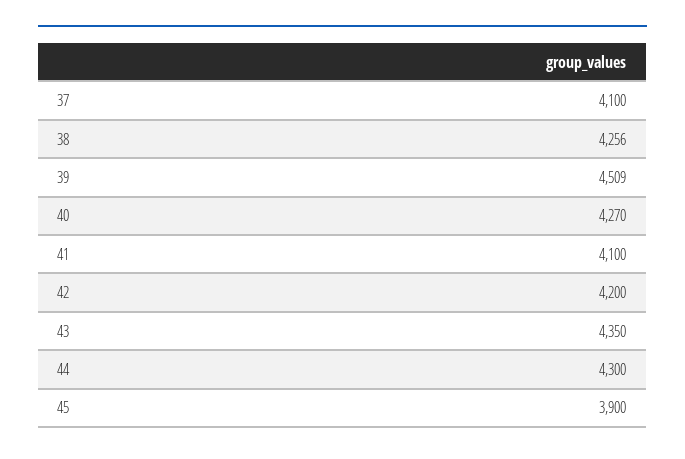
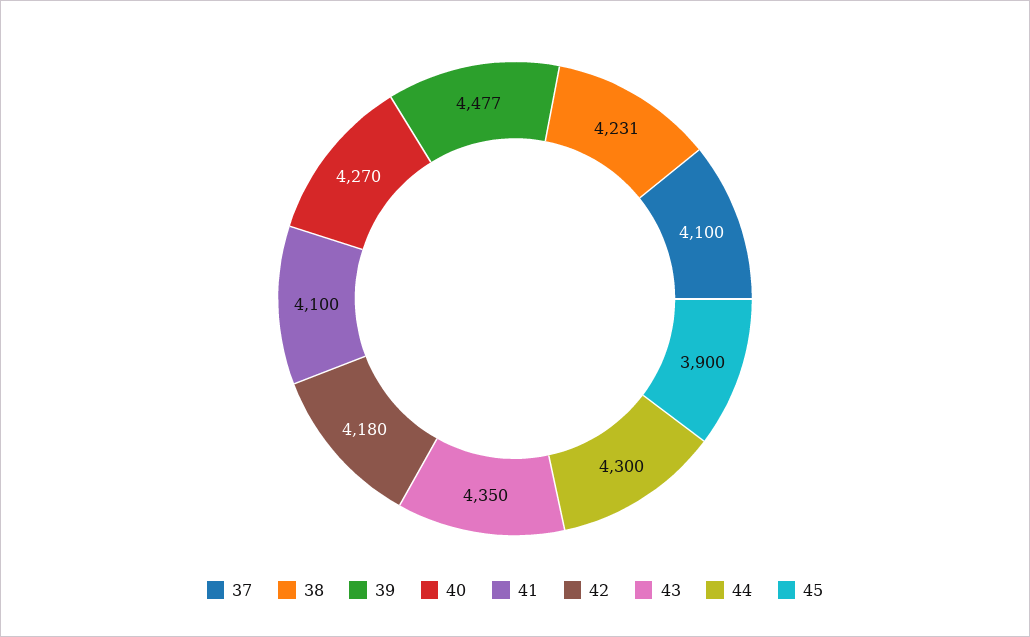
38: 4256 -> 4231
39: 4509 -> 4477
42: 4200 -> 4180

